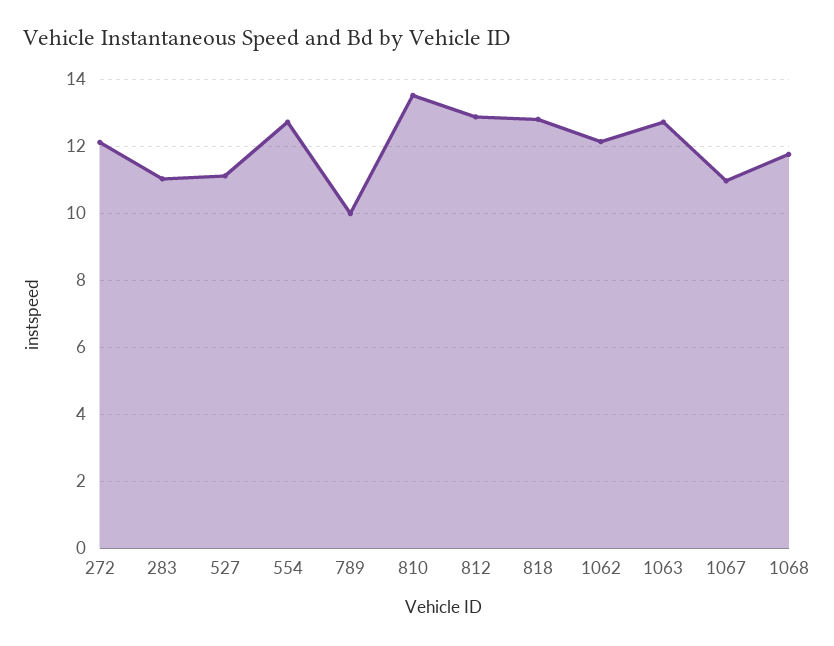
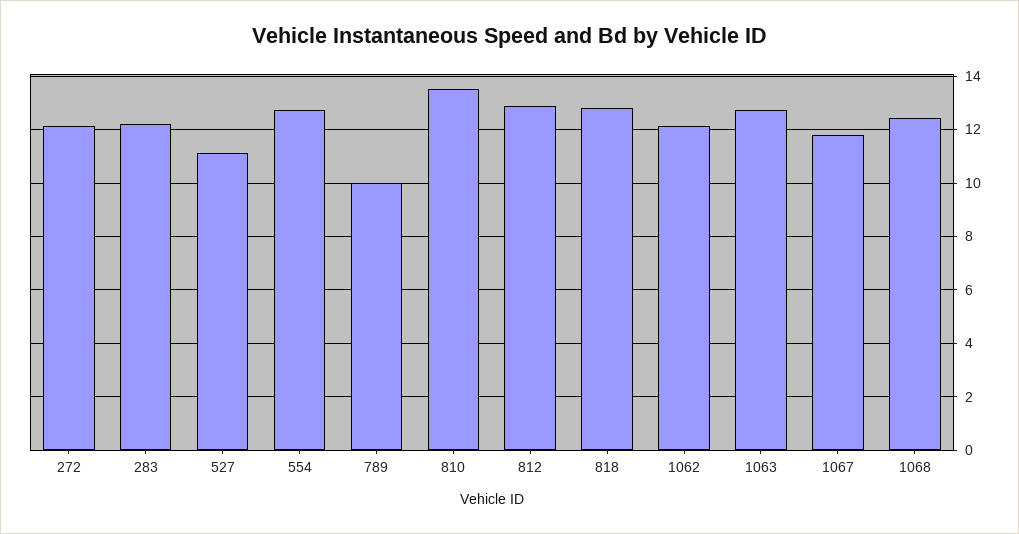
283: 11 -> 12.25
1067: 11 -> 11.75
1068: 11.8 -> 12.5

